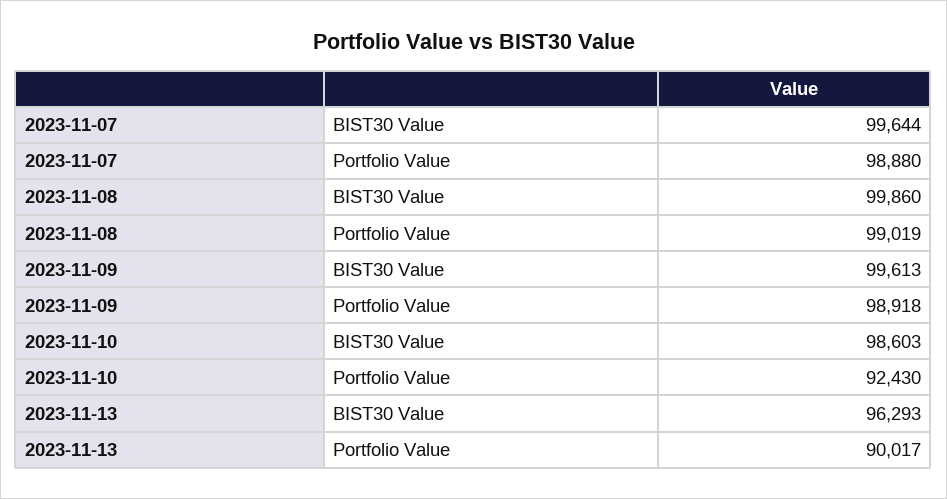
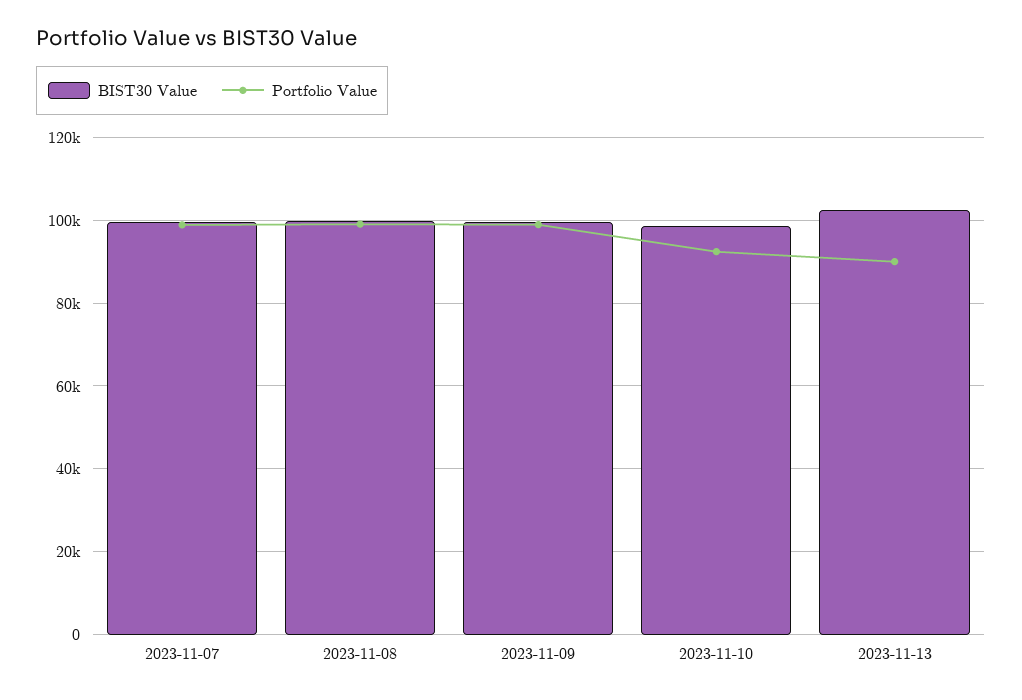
BIST30 Value, 2023-11-13: 96293 -> 102000

